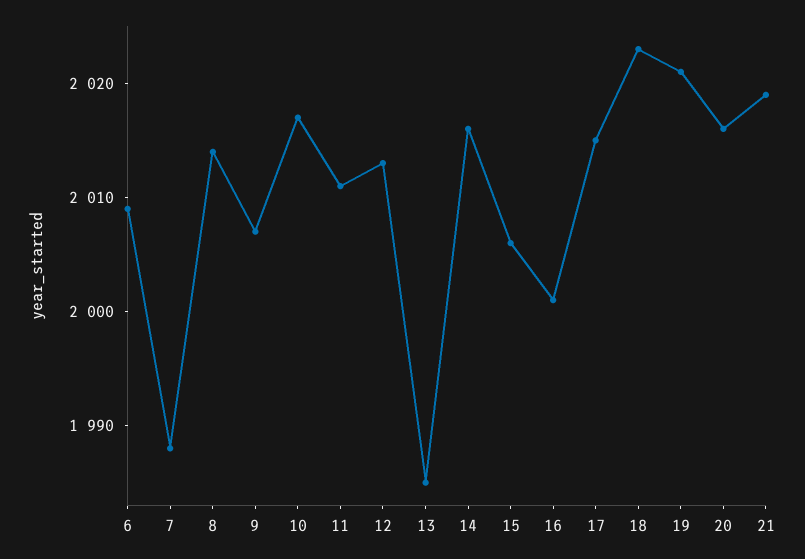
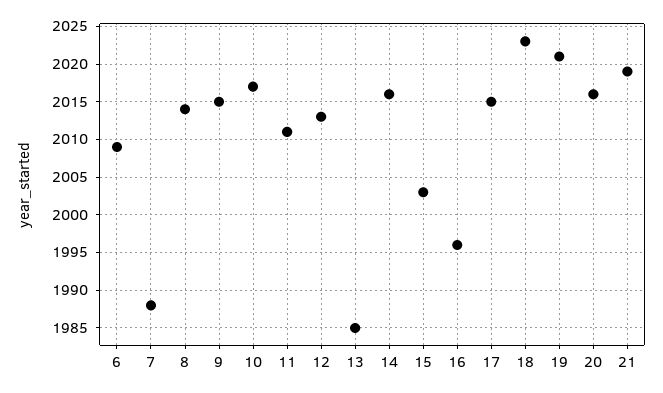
9: 2007 -> 2015
15: 2006 -> 2003
16: 2001 -> 1996

